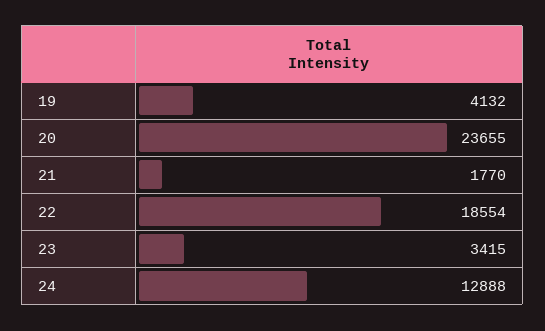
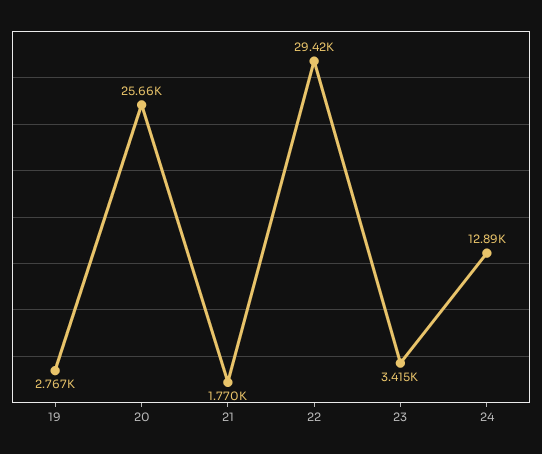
19: 4132 -> 2767
20: 23655 -> 25660
22: 18554 -> 29420

